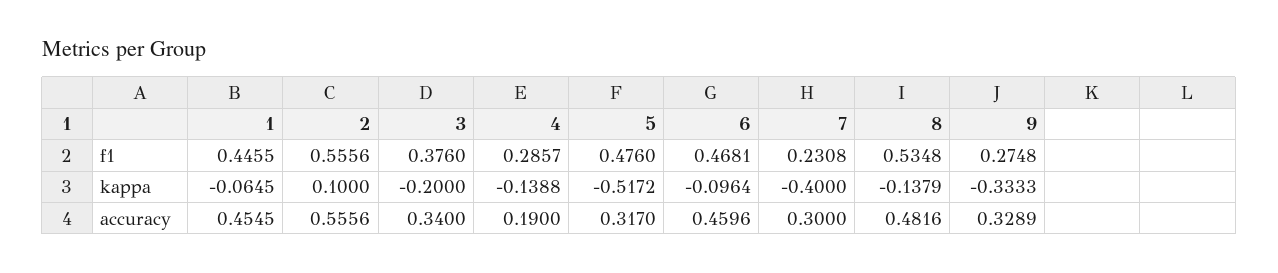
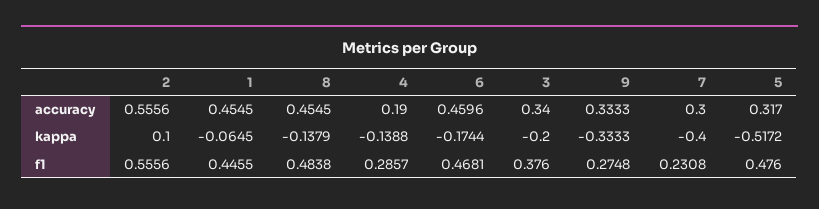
8, f1: 0.5348 -> 0.4838
6, kappa: -0.0964 -> -0.1744
8, accuracy: 0.4816 -> 0.4545
9, accuracy: 0.3289 -> 0.3333

